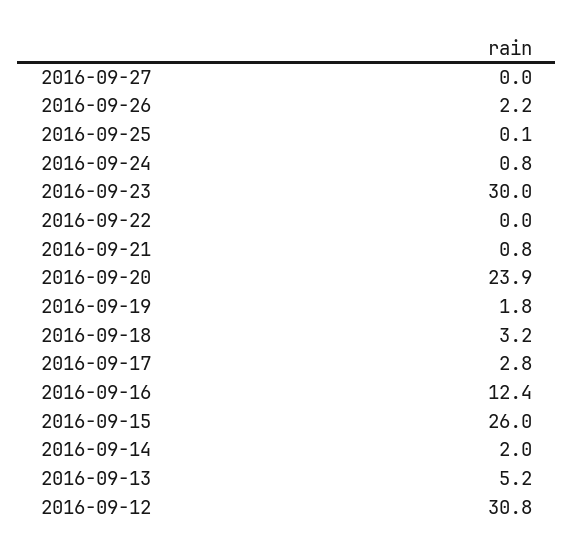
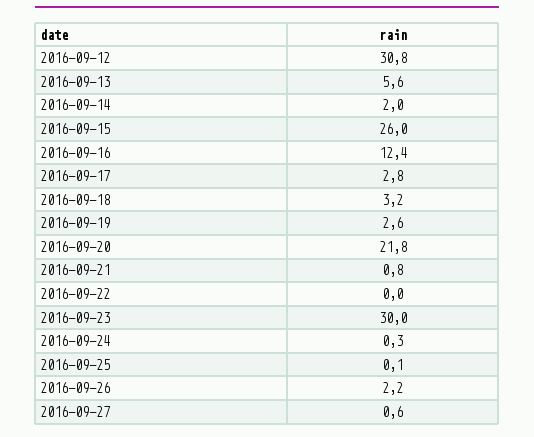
2016-09-27: 0 -> 0.6
2016-09-24: 0.8 -> 0.3
2016-09-20: 23.9 -> 21.8
2016-09-19: 1.8 -> 2.6
2016-09-13: 5.2 -> 5.6

